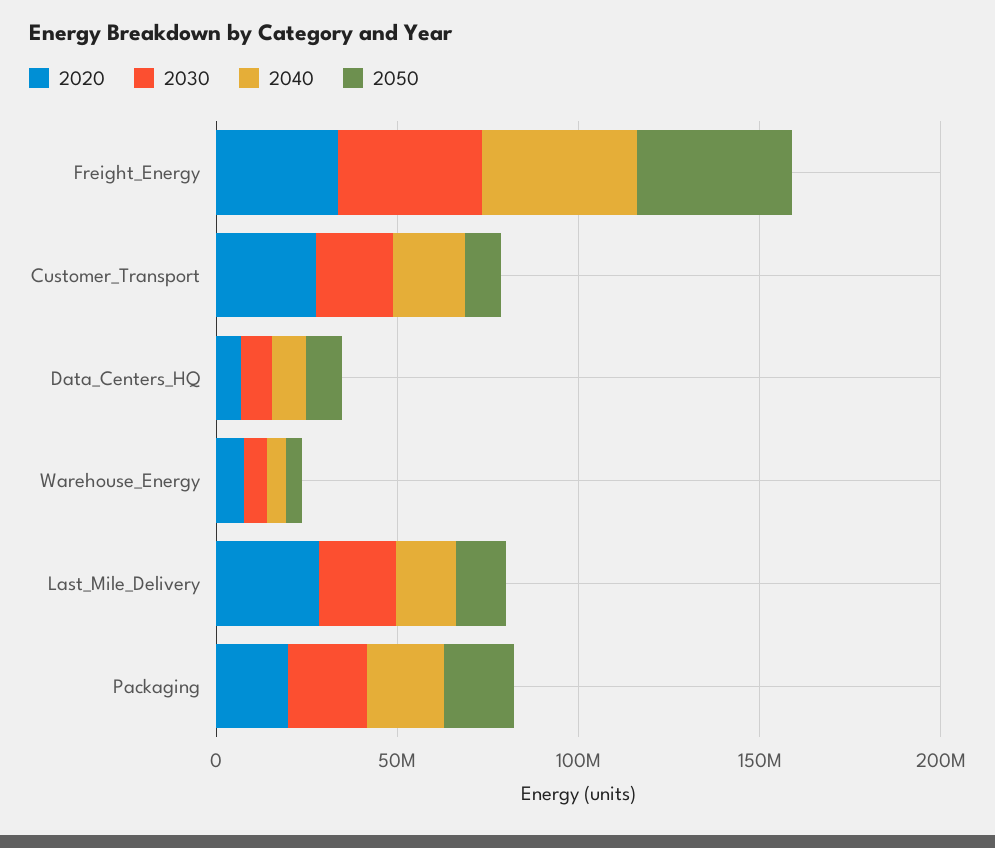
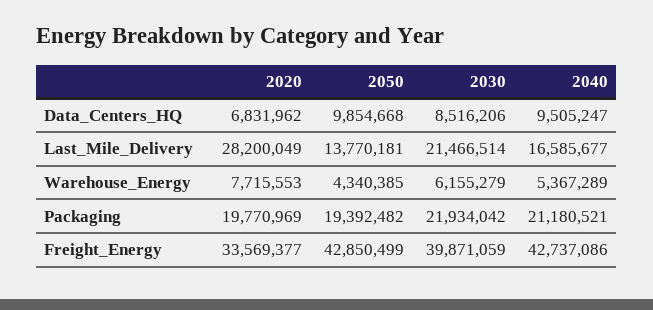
2020, Customer_Transport: 30000000 -> none
2030, Customer_Transport: 20000000 -> none
2040, Customer_Transport: 20000000 -> none
2050, Customer_Transport: 10000000 -> none

